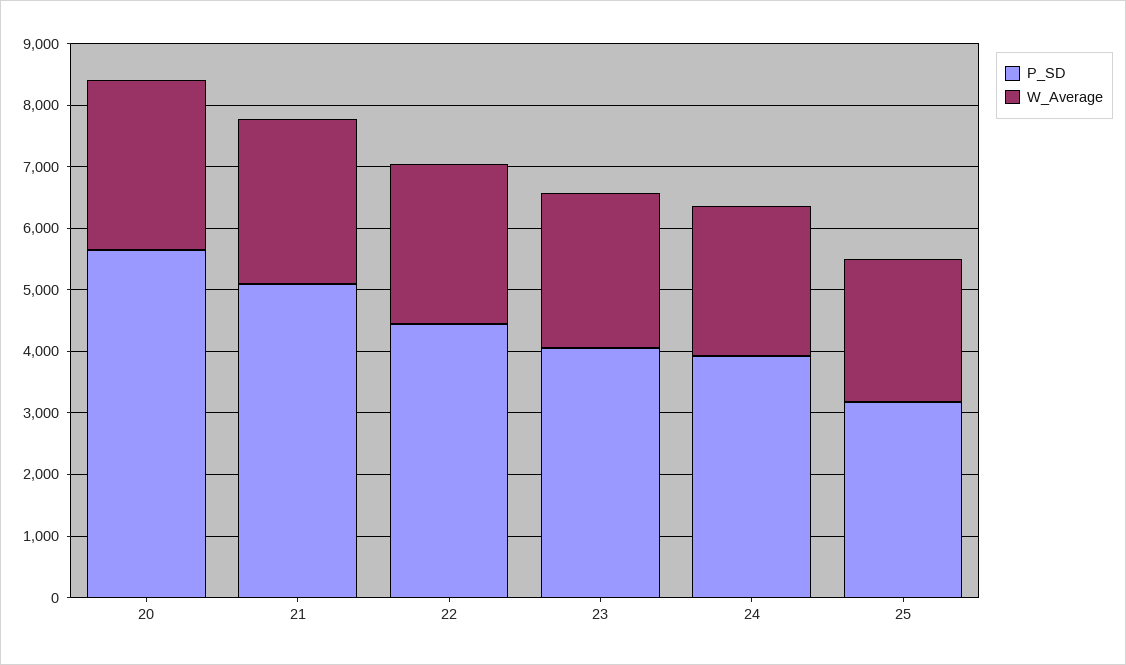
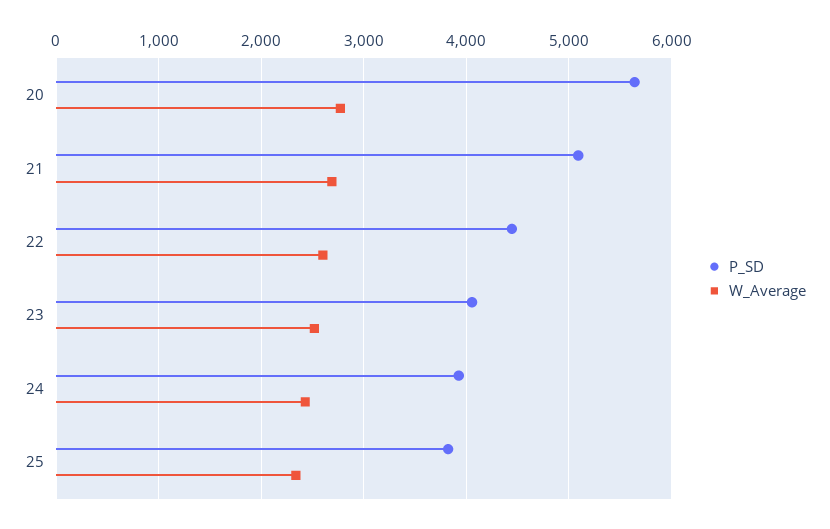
P_SD, 25: 3200 -> 3800

